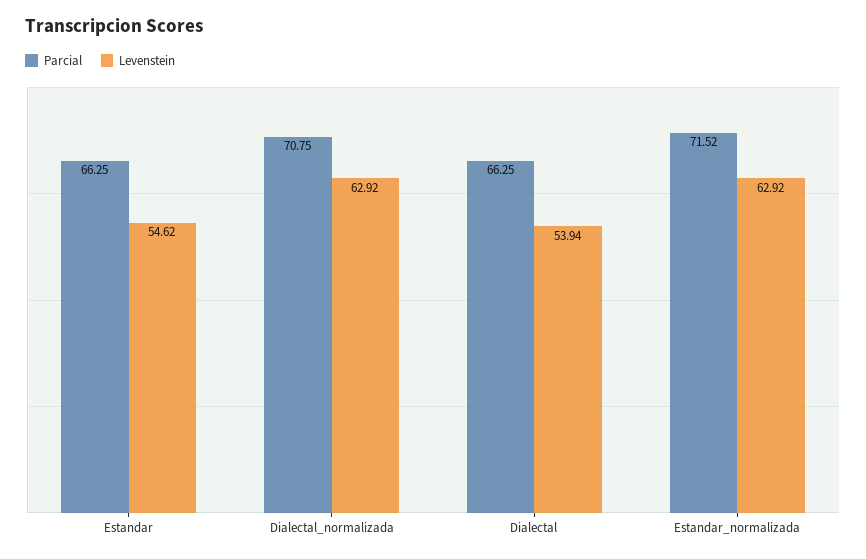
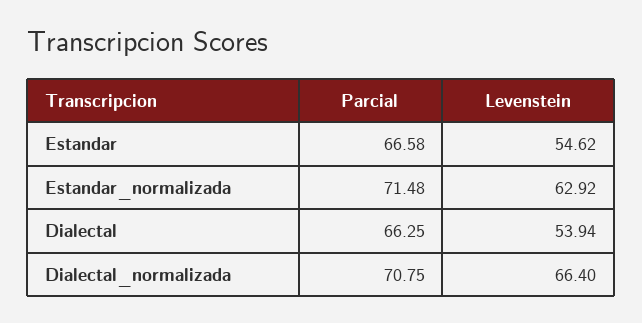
Parcial, Estandar: 66.25 -> 66.58
Levenstein, Dialectal_normalizada: 62.92 -> 66.4
Parcial, Estandar_normalizada: 71.52 -> 71.48

